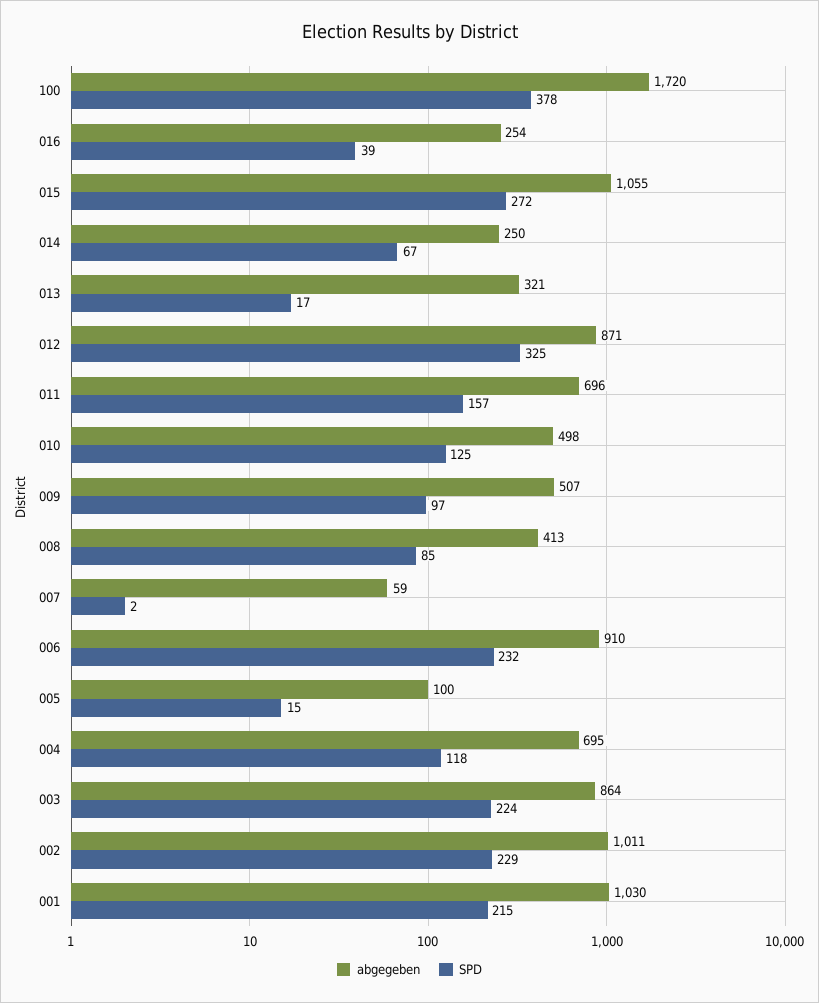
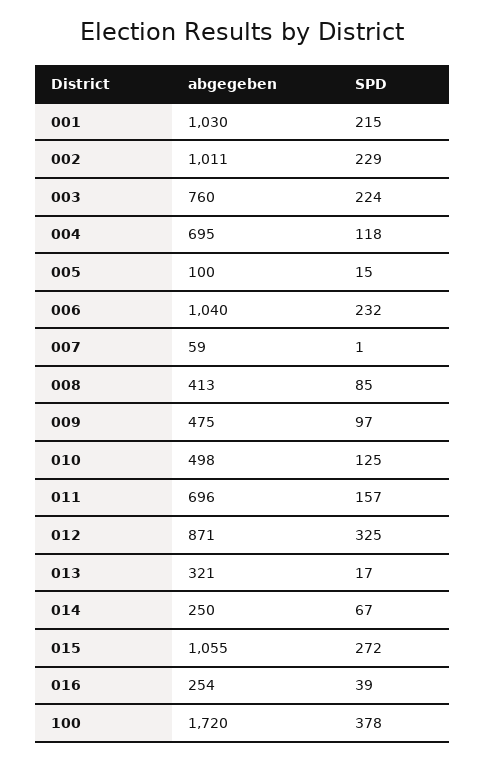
abgegeben, 009: 507 -> 475
SPD, 007: 2 -> 1
abgegeben, 006: 910 -> 1040
abgegeben, 003: 864 -> 760

